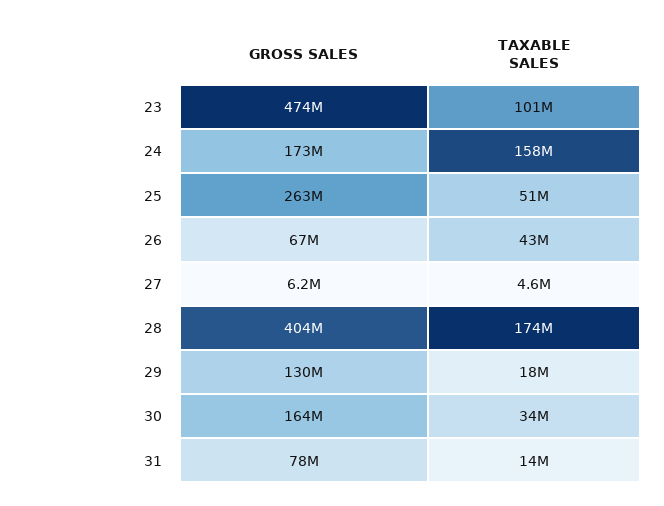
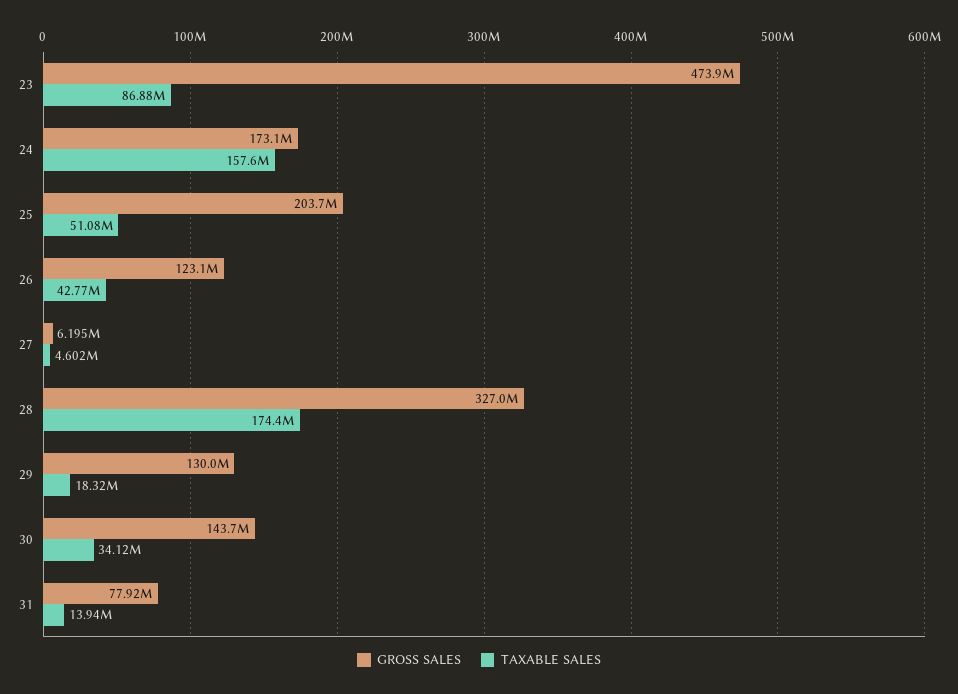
TAXABLE SALES, 23: 101000000 -> 86880000
GROSS SALES, 25: 263000000 -> 203700000
GROSS SALES, 26: 67000000 -> 123100000
GROSS SALES, 28: 404000000 -> 327000000
GROSS SALES, 30: 164000000 -> 143700000

